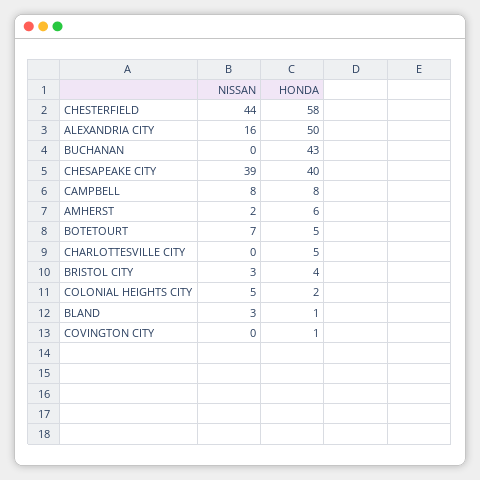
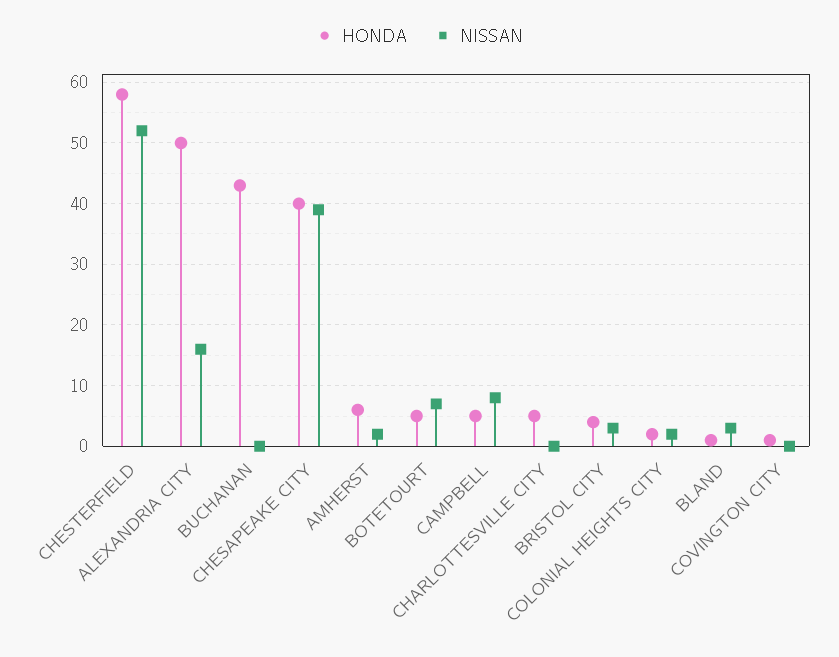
NISSAN, CHESTERFIELD: 44 -> 52
HONDA, CAMPBELL: 8 -> 5
NISSAN, COLONIAL HEIGHTS CITY: 5 -> 2

